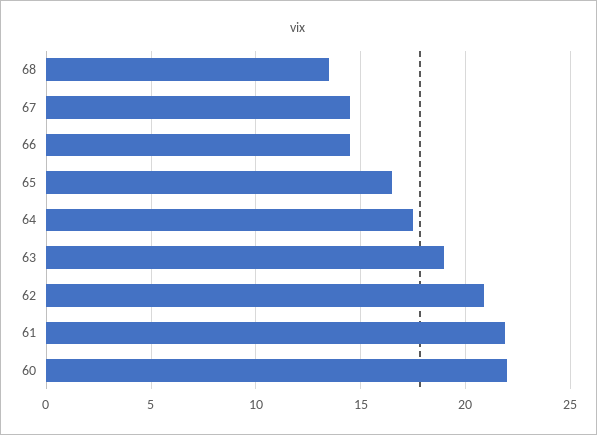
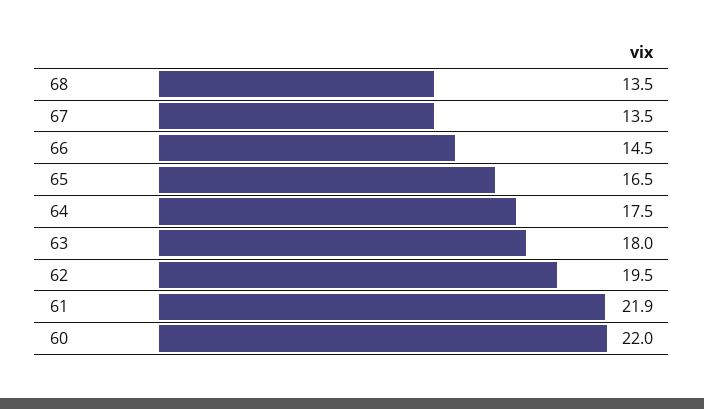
67: 14.5 -> 13.5
63: 19 -> 18
62: 21 -> 19.5

